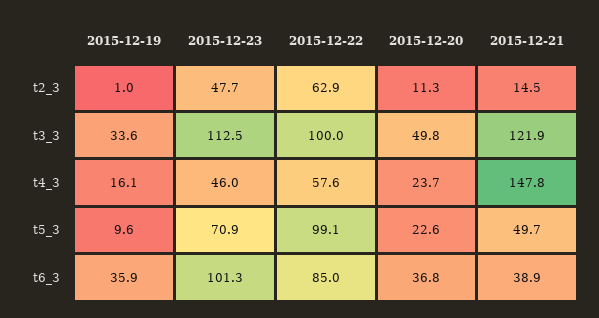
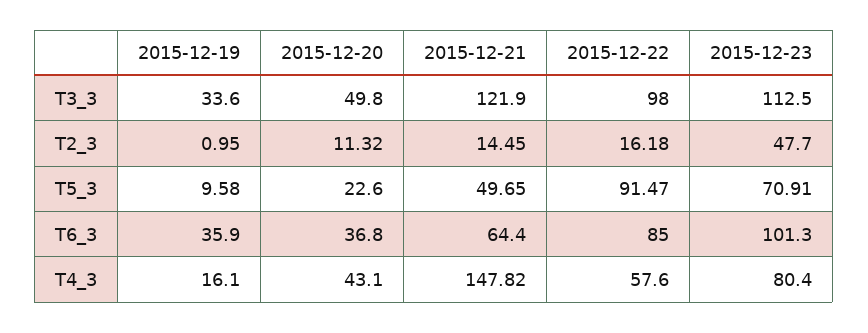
2015-12-22, t2_3: 62.9 -> 16.18
2015-12-22, t3_3: 100 -> 98
2015-12-23, t4_3: 46 -> 80.4
2015-12-20, t4_3: 23.7 -> 43.1
2015-12-22, t5_3: 99.1 -> 91.47
2015-12-21, t6_3: 38.9 -> 64.4

